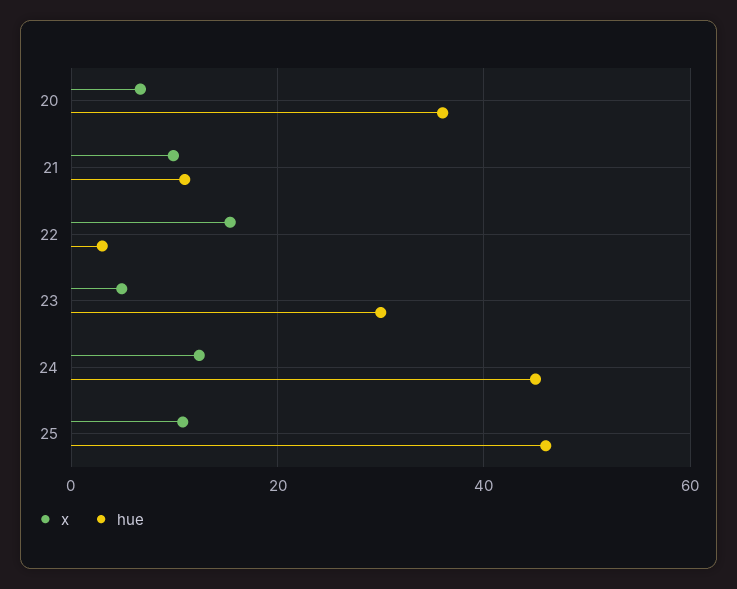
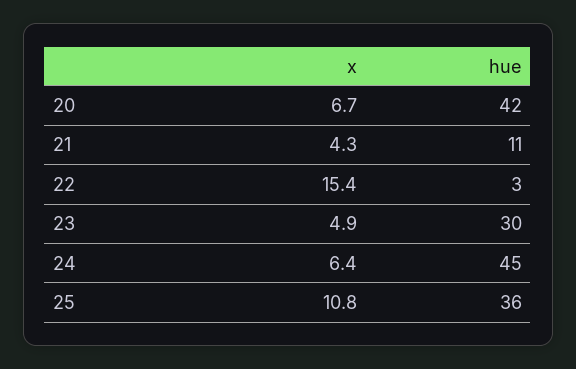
hue, 20: 36 -> 42
x, 21: 10 -> 4.3
x, 24: 12 -> 6.4
hue, 25: 46 -> 36

